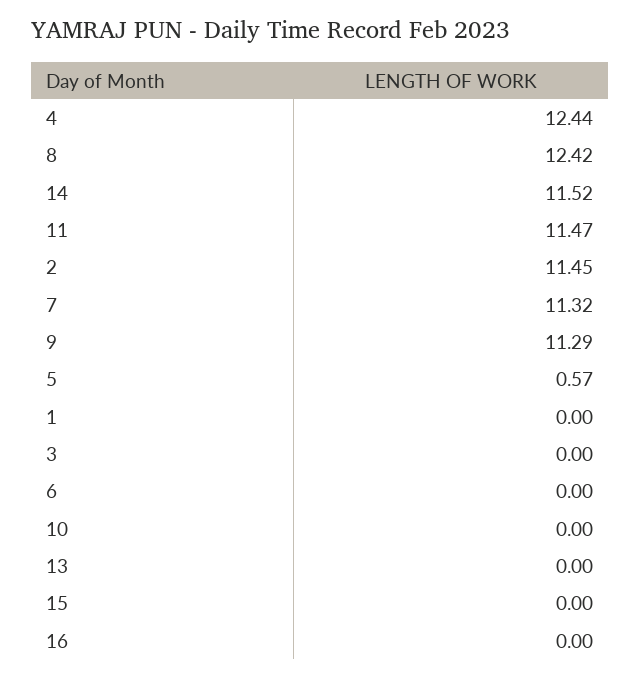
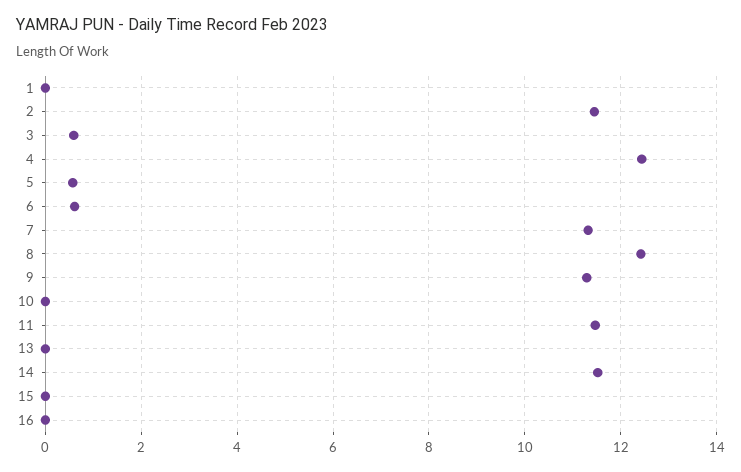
3: 0 -> 0.6
6: 0 -> 0.6

